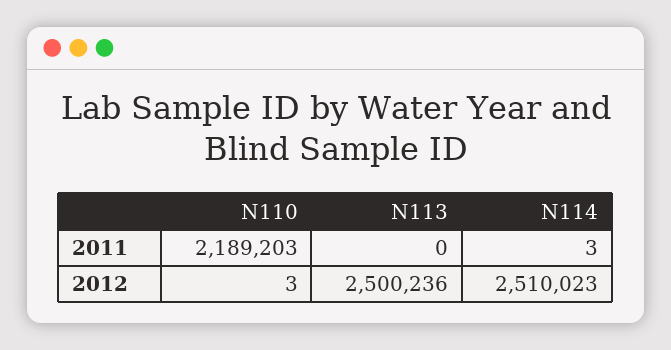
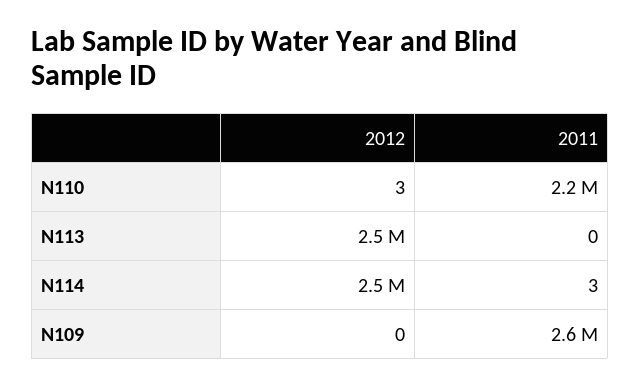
N109, 2012: none -> 0
N109, 2011: none -> 2600000

